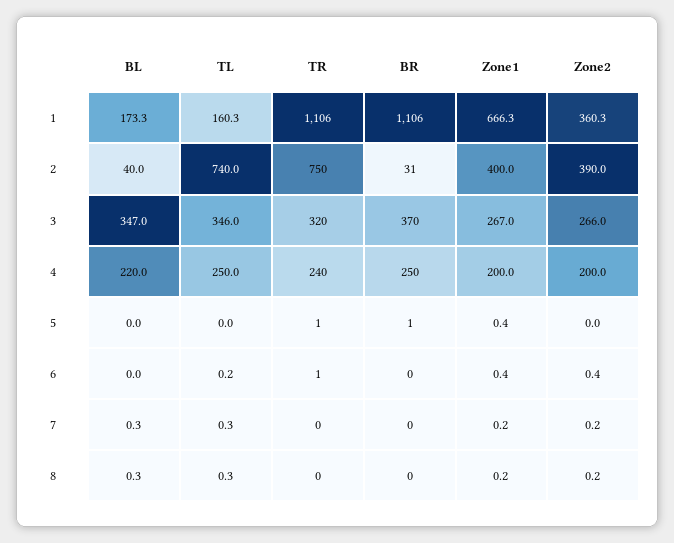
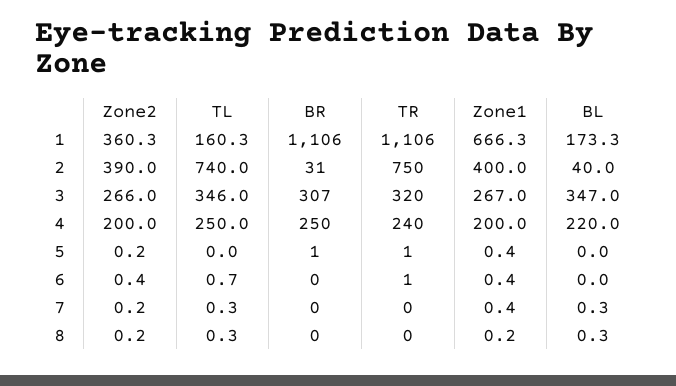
BR, 3: 370 -> 307
Zone2, 5: 0 -> 0.2
TL, 6: 0.2 -> 0.7
Zone1, 7: 0.2 -> 0.4

